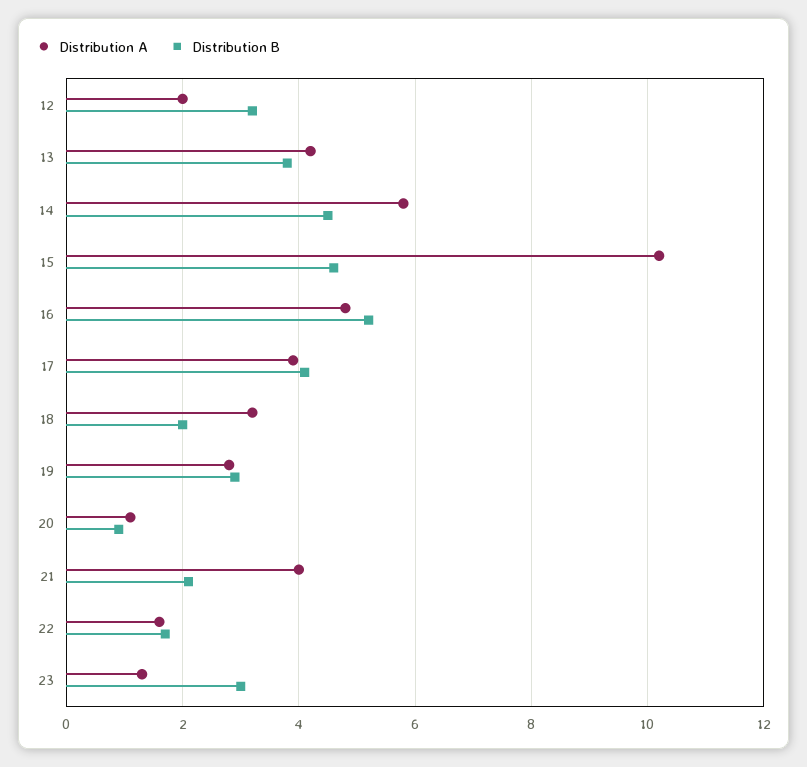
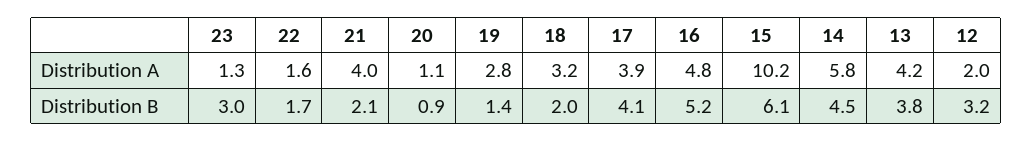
Distribution B, 15: 4.5 -> 6.1
Distribution B, 19: 3 -> 1.4

